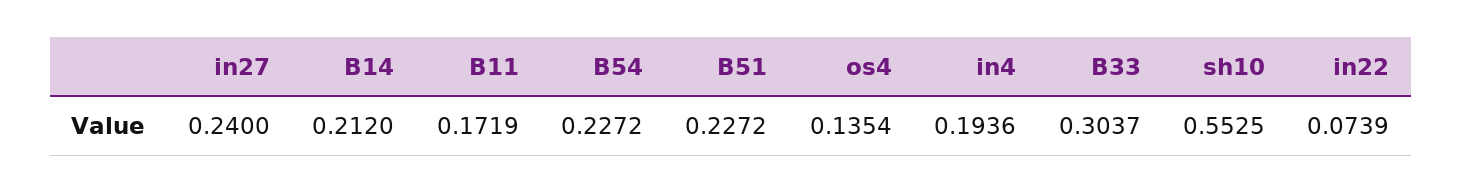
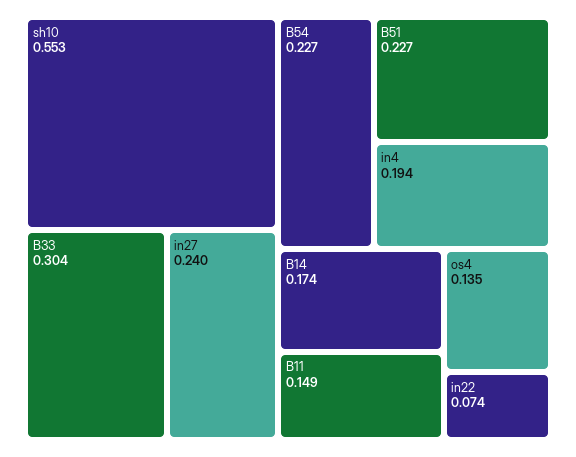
B14: 0.212 -> 0.174
B11: 0.1719 -> 0.149

